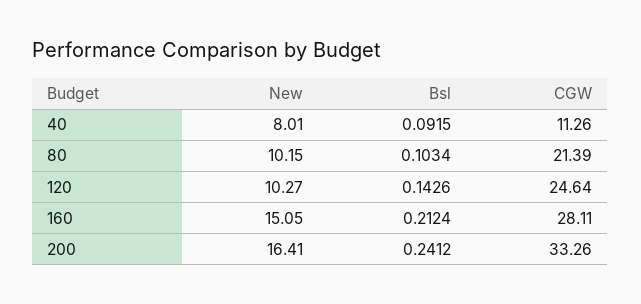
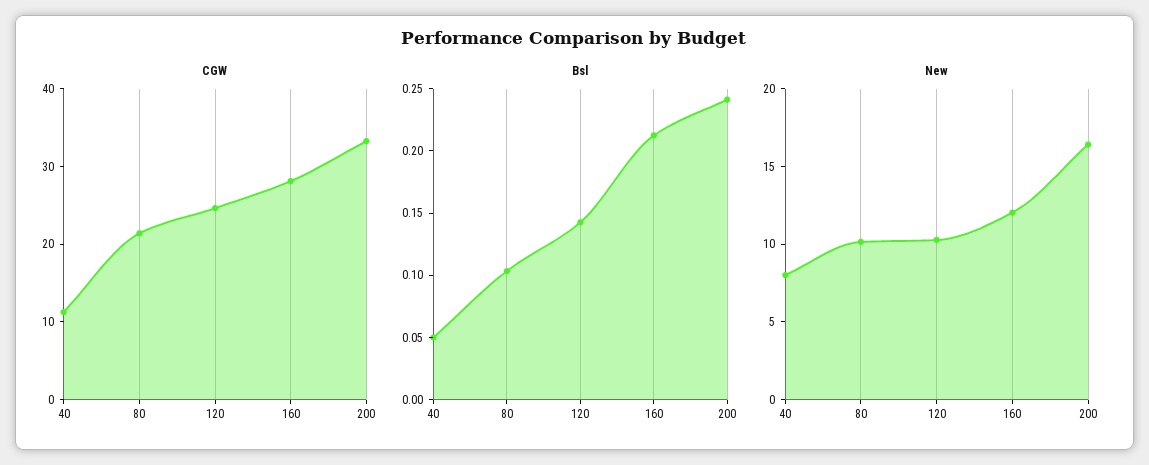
Bsl, 40: 0.0915 -> 0.05
New, 160: 15.05 -> 12

